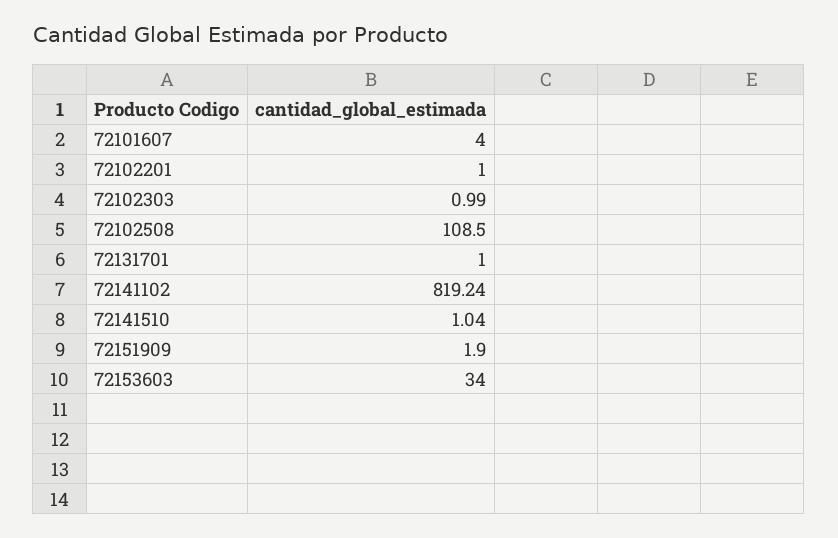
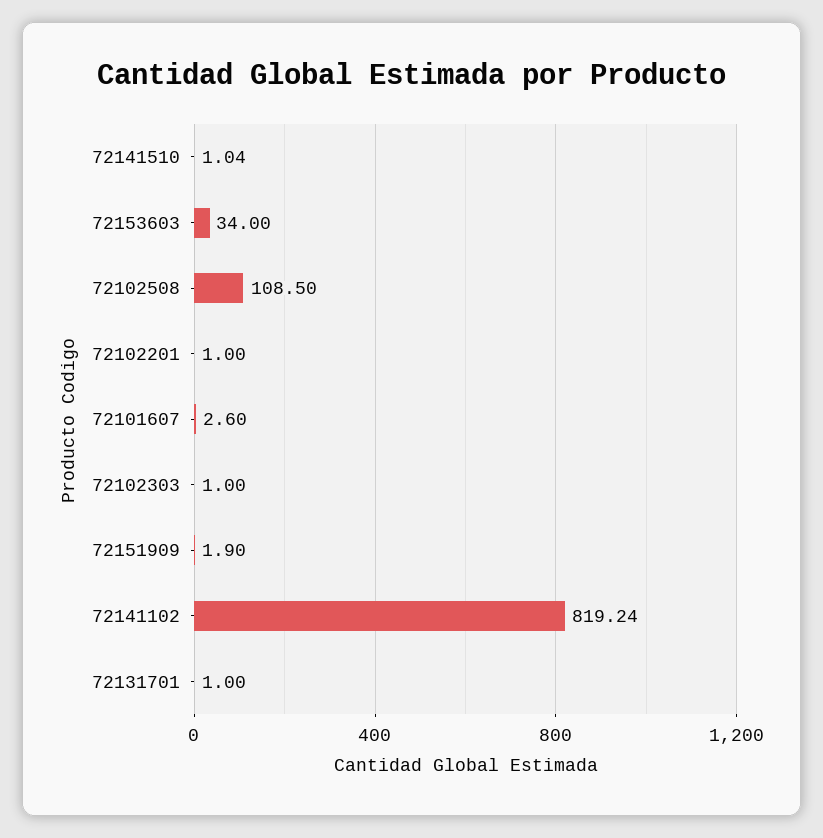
72101607: 4 -> 2.6
72102303: 0.99 -> 1

